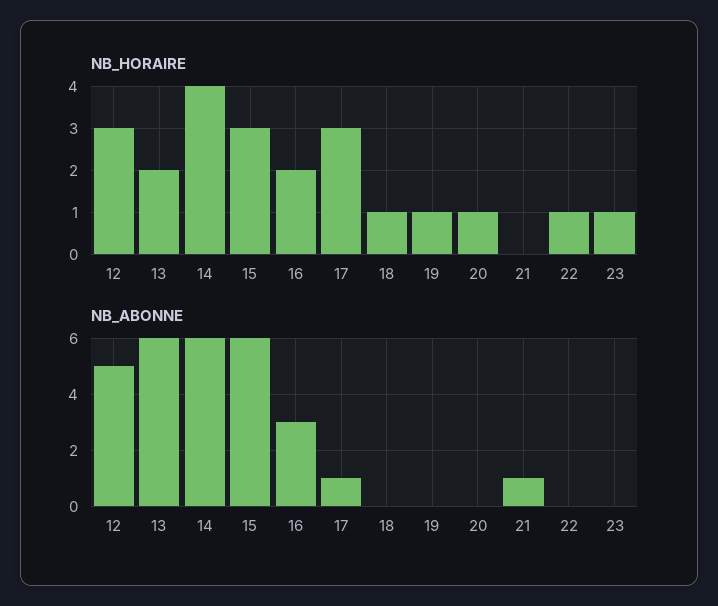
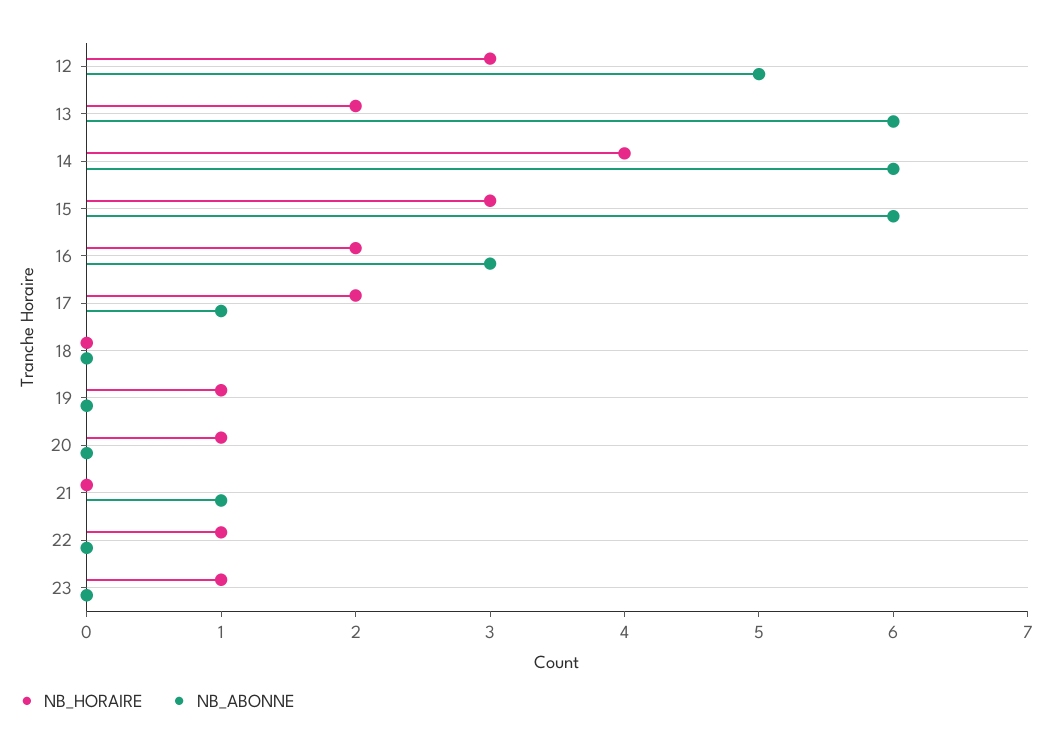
NB_HORAIRE, 17: 3 -> 2
NB_HORAIRE, 18: 1 -> 0

